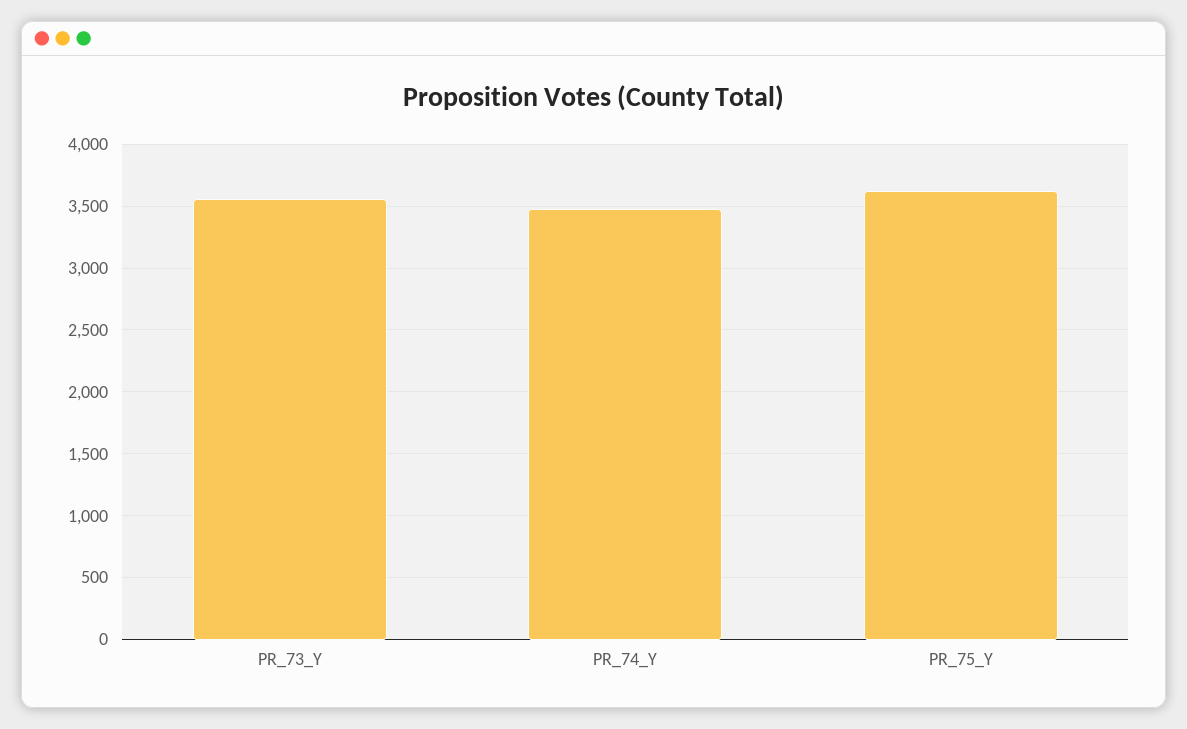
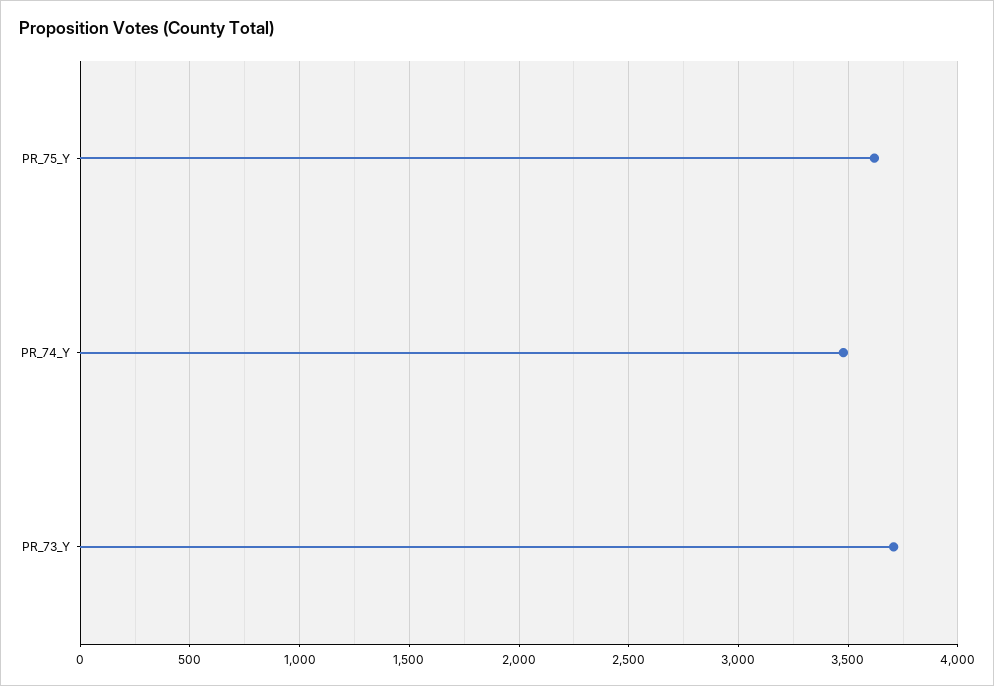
PR_73_Y: 3550 -> 3700

